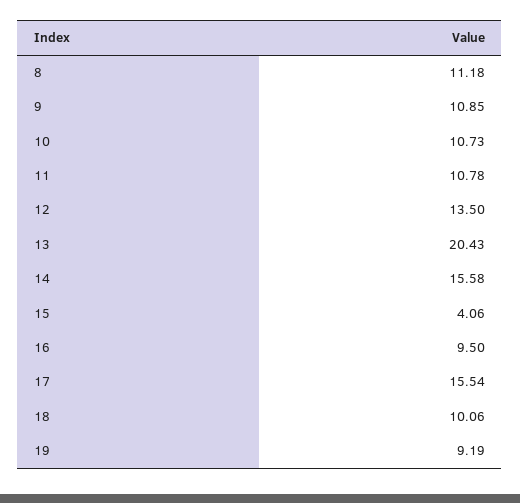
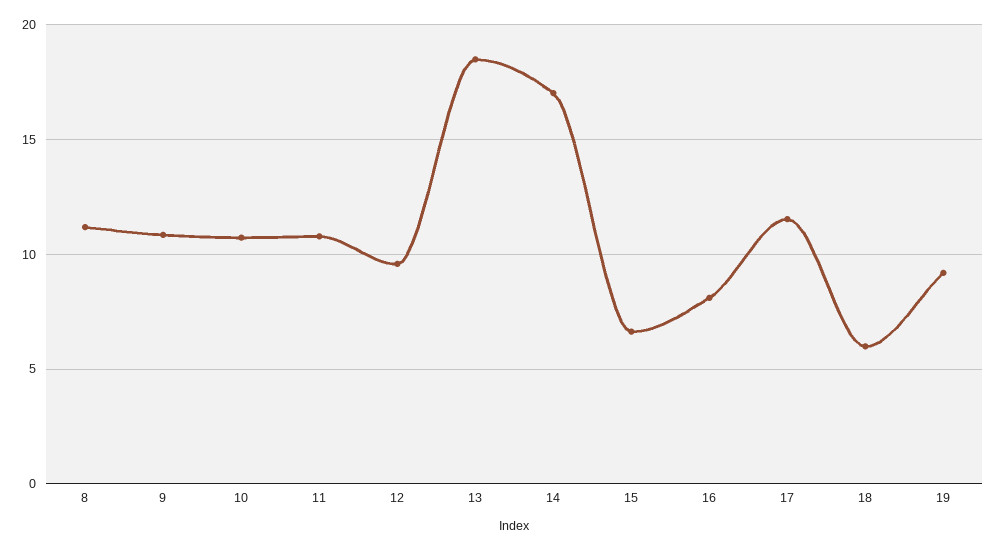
12: 13.5 -> 9.5
13: 20.43 -> 18.5
14: 15.58 -> 17
15: 4.06 -> 6.5
16: 9.5 -> 8
17: 15.54 -> 11.5
18: 10.06 -> 6

